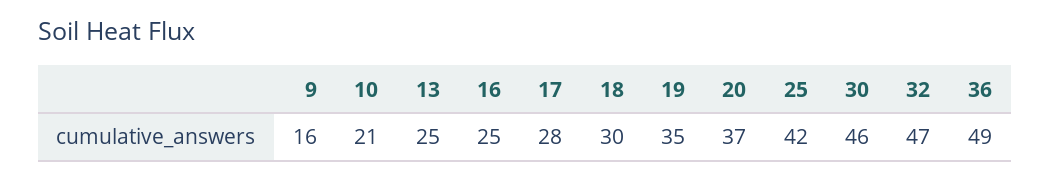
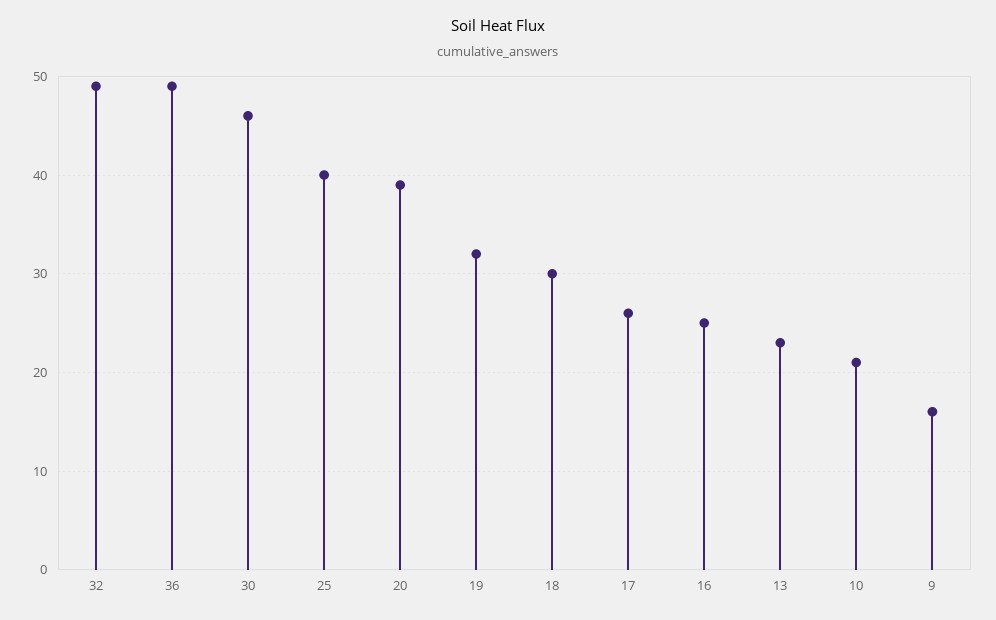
13: 25 -> 23
17: 28 -> 26
19: 35 -> 32
20: 37 -> 39
25: 42 -> 40
32: 47 -> 49

